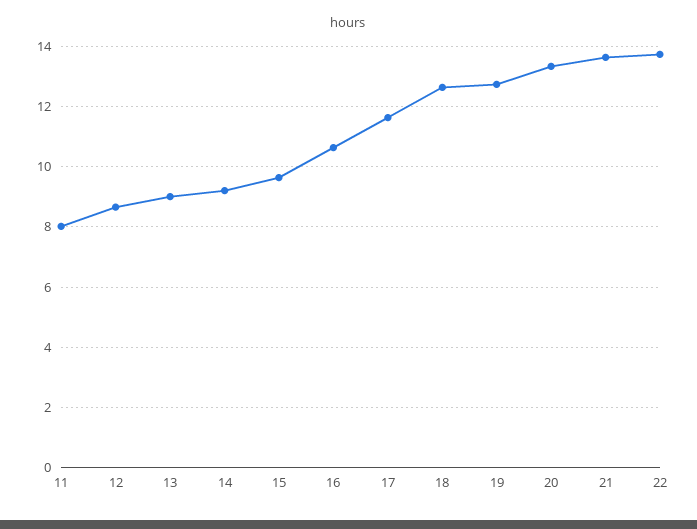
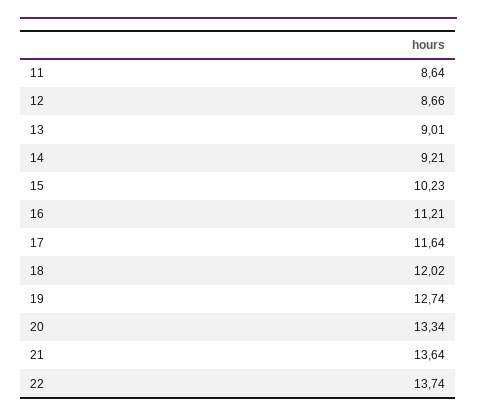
11: 8 -> 8.64
15: 9.6 -> 10.23
16: 10.6 -> 11.21
18: 12.6 -> 12.02

